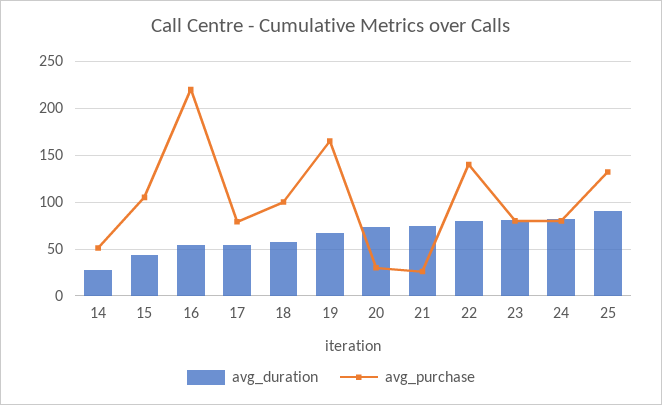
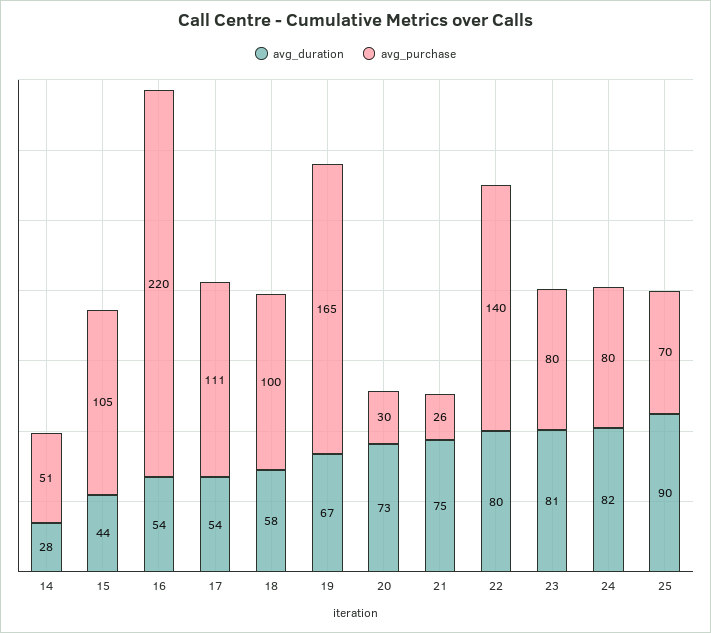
avg_purchase, 17: 80 -> 111
avg_purchase, 25: 130 -> 70

